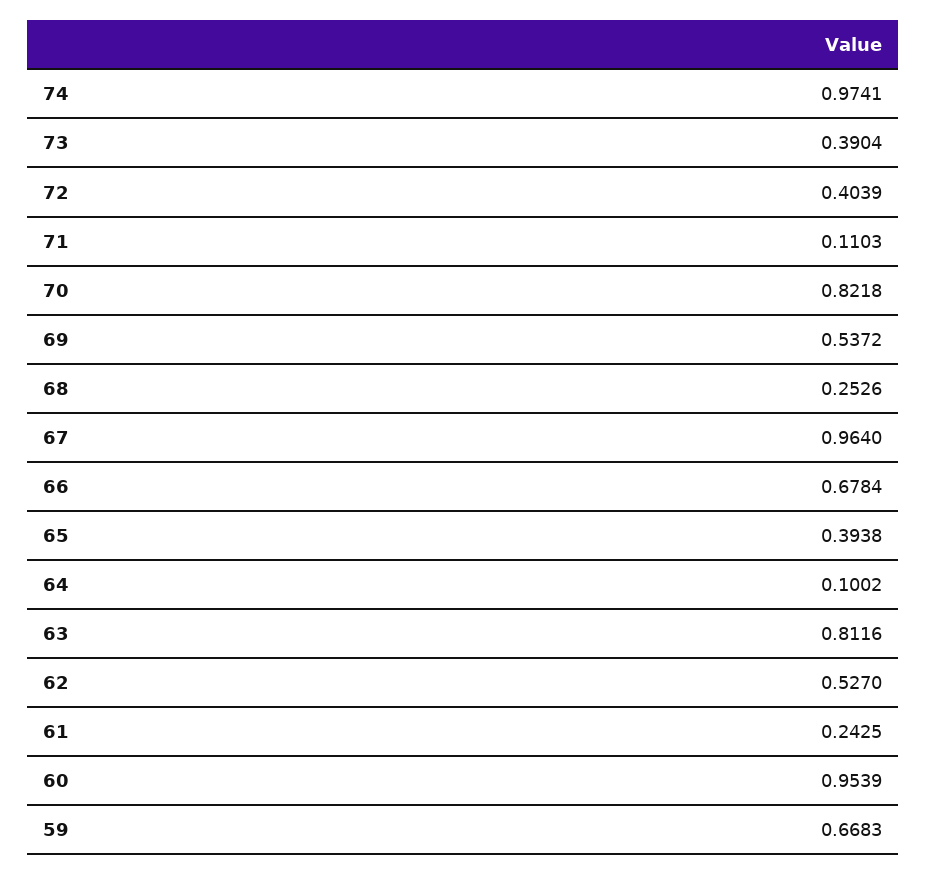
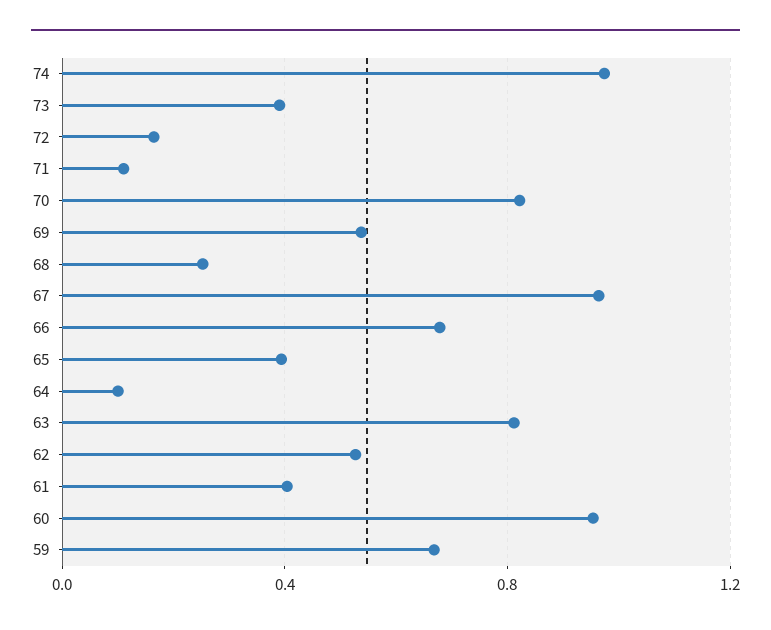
72: 0.4039 -> 0.15
61: 0.2425 -> 0.4

